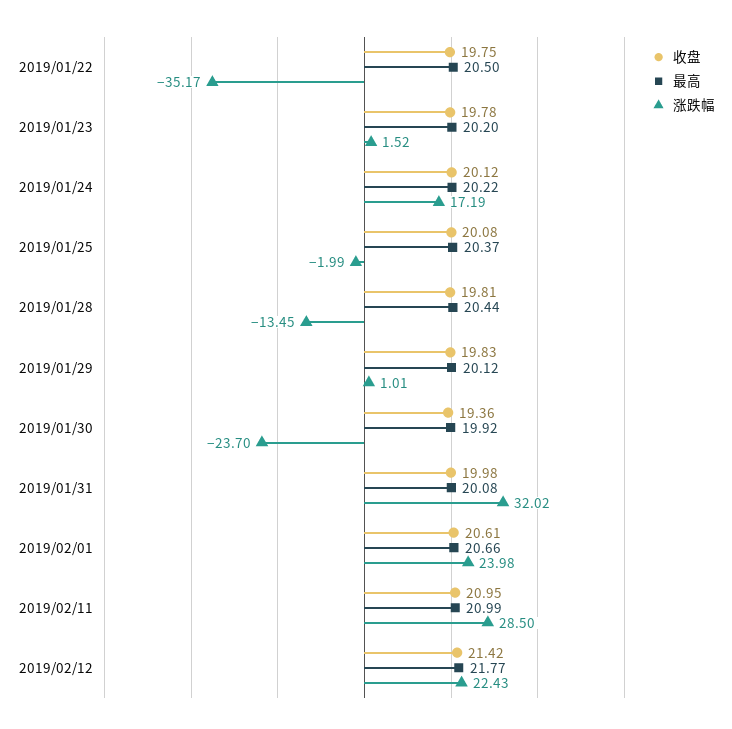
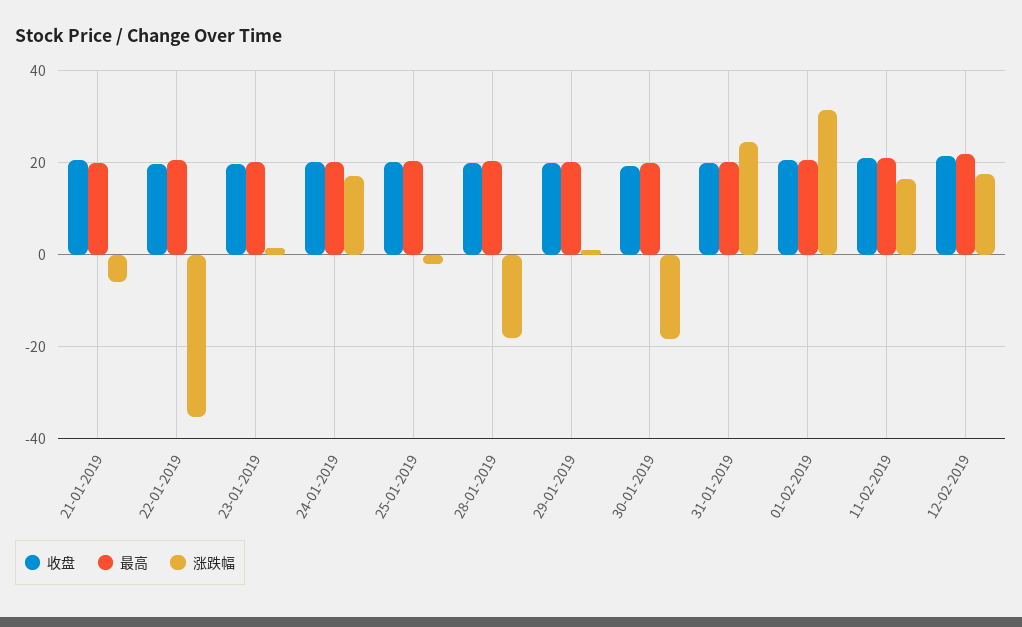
涨跌幅, 2019/01/28: -13.45 -> -18
涨跌幅, 2019/01/30: -23.7 -> -18
涨跌幅, 2019/01/31: 32.02 -> 24
涨跌幅, 2019/02/01: 23.98 -> 32
涨跌幅, 2019/02/11: 28.5 -> 16
涨跌幅, 2019/02/12: 22.43 -> 18
收盘, 21-01-2019: none -> 20
最高, 21-01-2019: none -> 20
涨跌幅, 21-01-2019: none -> -6

